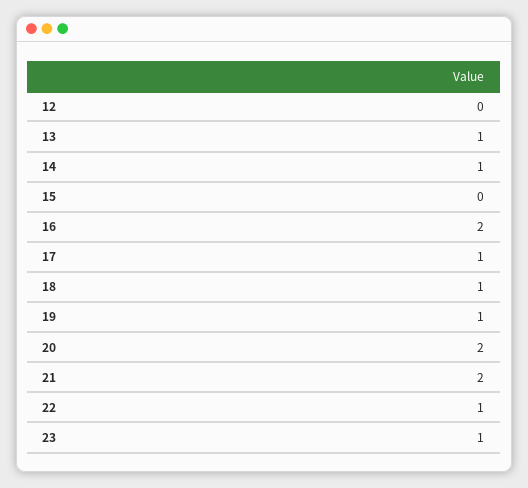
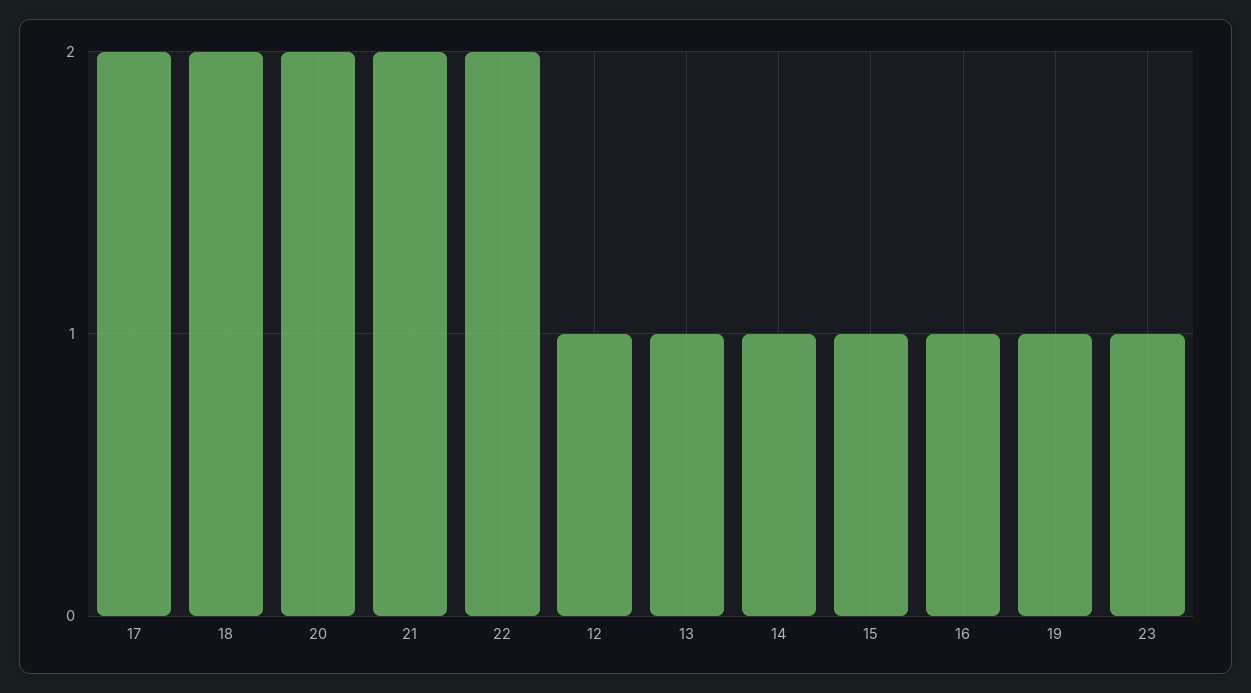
12: 0 -> 1
15: 0 -> 1
16: 2 -> 1
17: 1 -> 2
18: 1 -> 2
22: 1 -> 2

